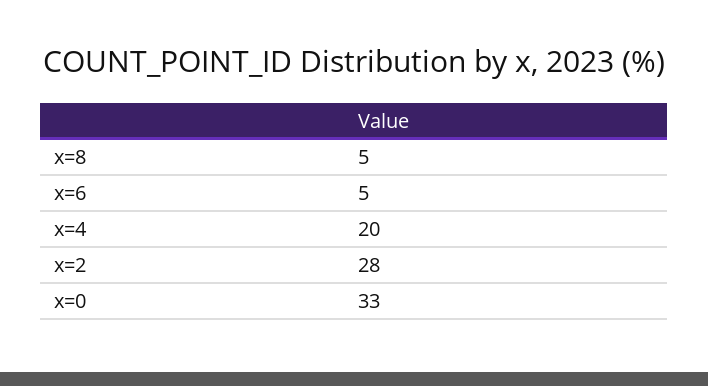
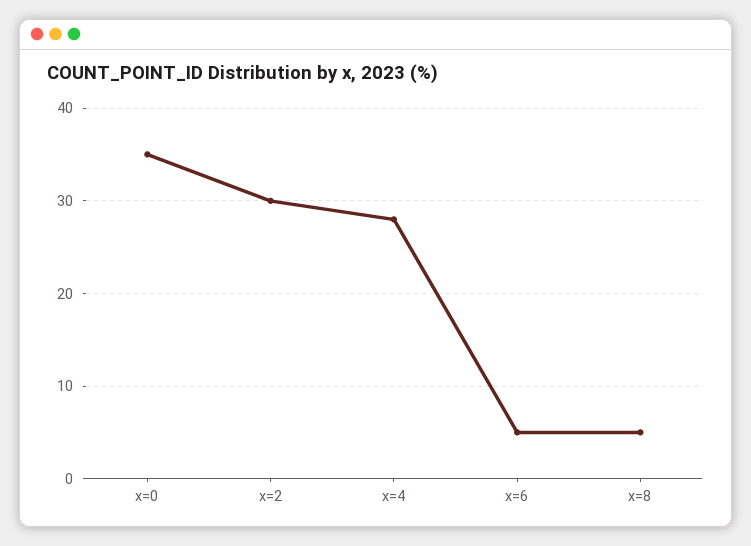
x=4: 20 -> 28
x=2: 28 -> 30
x=0: 33 -> 35

